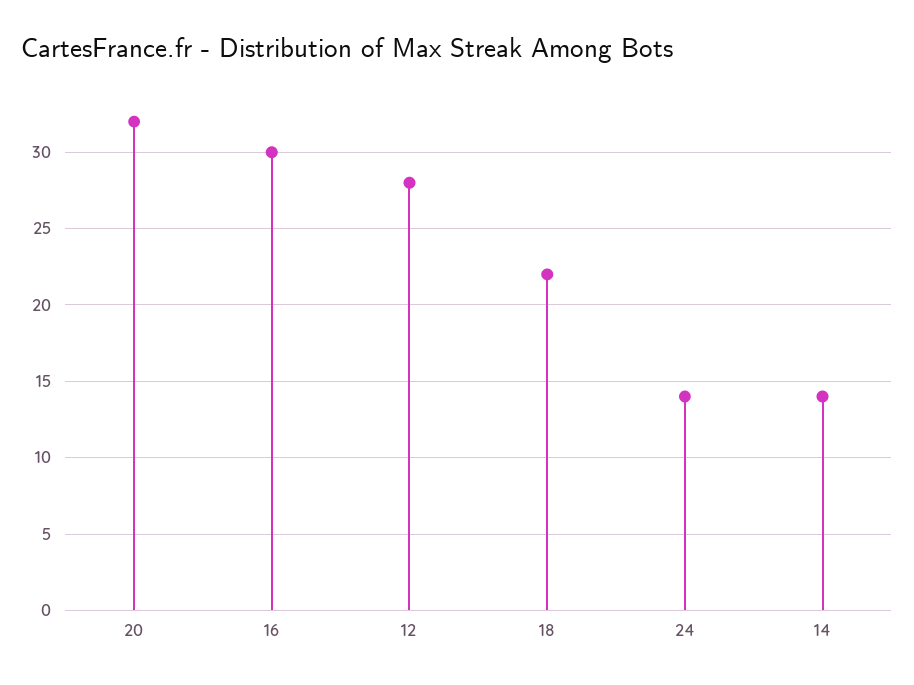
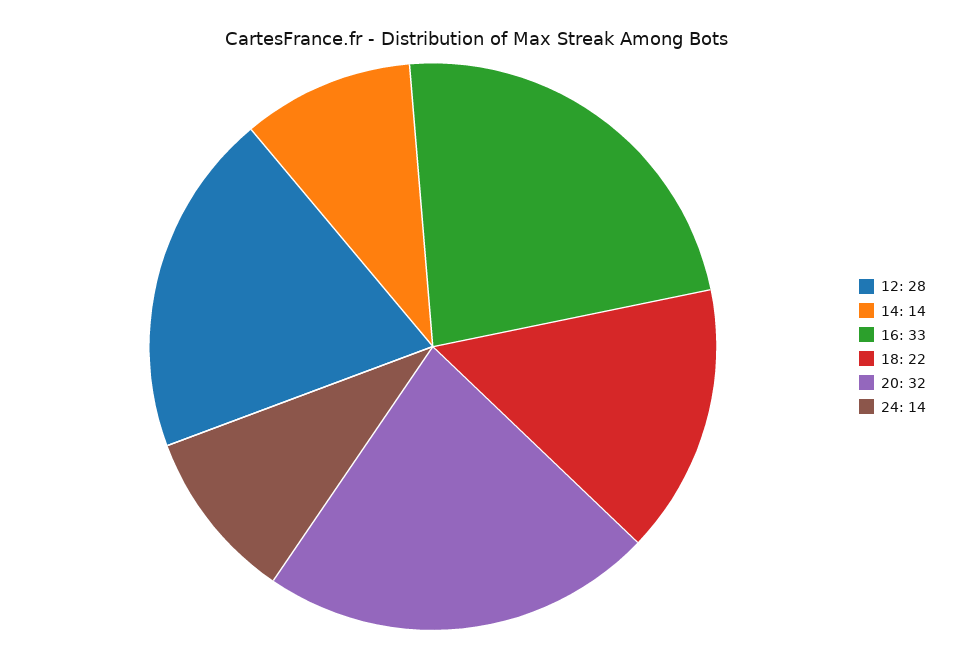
16: 30 -> 33

